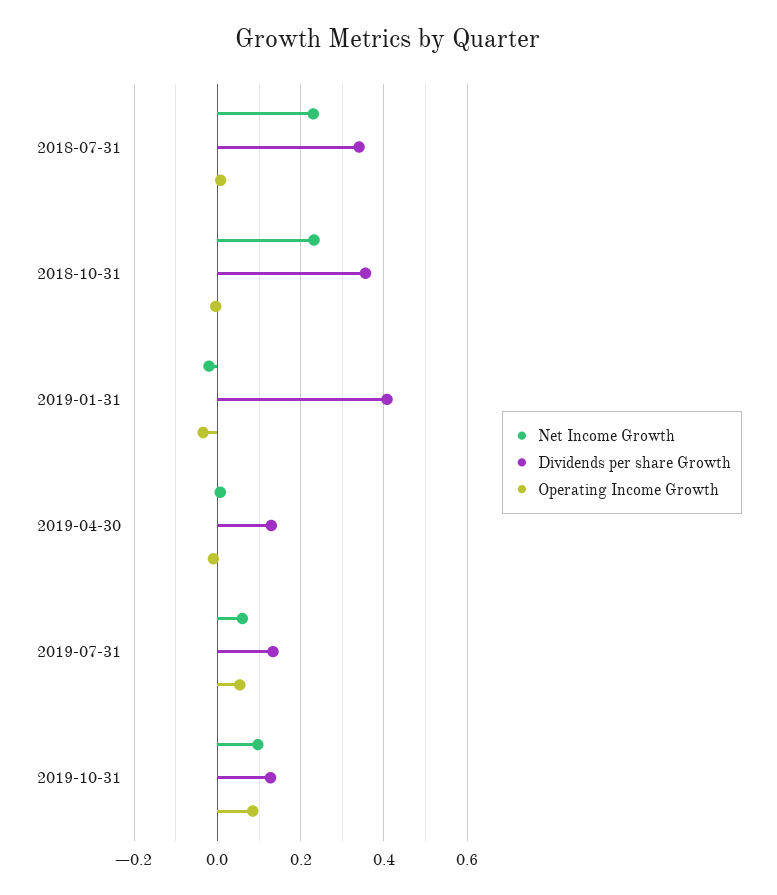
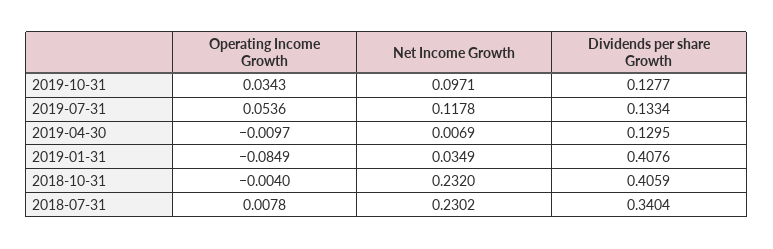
Dividends per share Growth, 2018-10-31: 0.36 -> 0.4059
Net Income Growth, 2019-01-31: -0.02 -> 0.0349
Operating Income Growth, 2019-01-31: -0.04 -> -0.0849
Net Income Growth, 2019-07-31: 0.06 -> 0.1178
Operating Income Growth, 2019-10-31: 0.08 -> 0.0343

